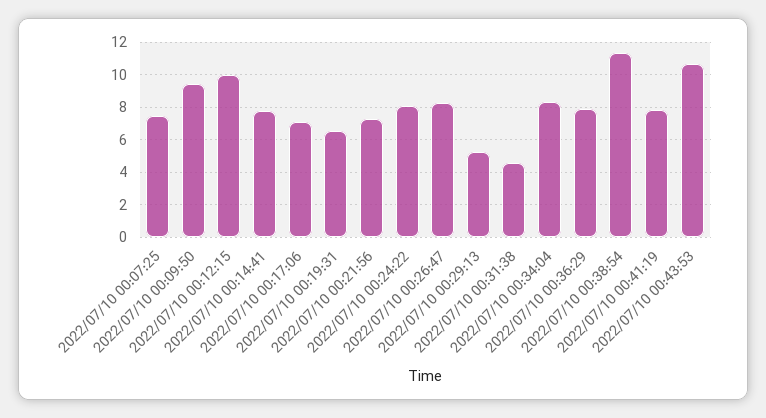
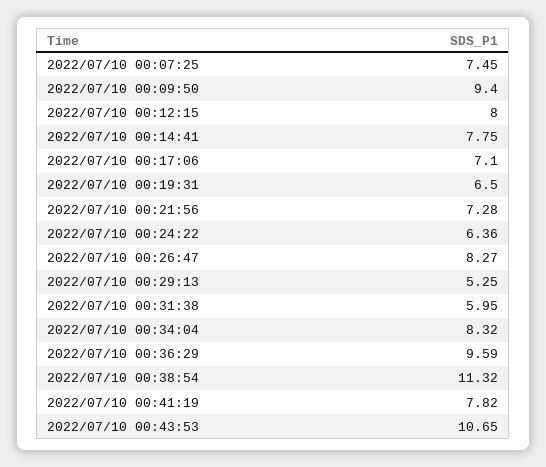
2022/07/10 00:12:15: 10 -> 8
2022/07/10 00:24:22: 8 -> 6.36
2022/07/10 00:31:38: 4.5 -> 5.95
2022/07/10 00:36:29: 8 -> 9.59

